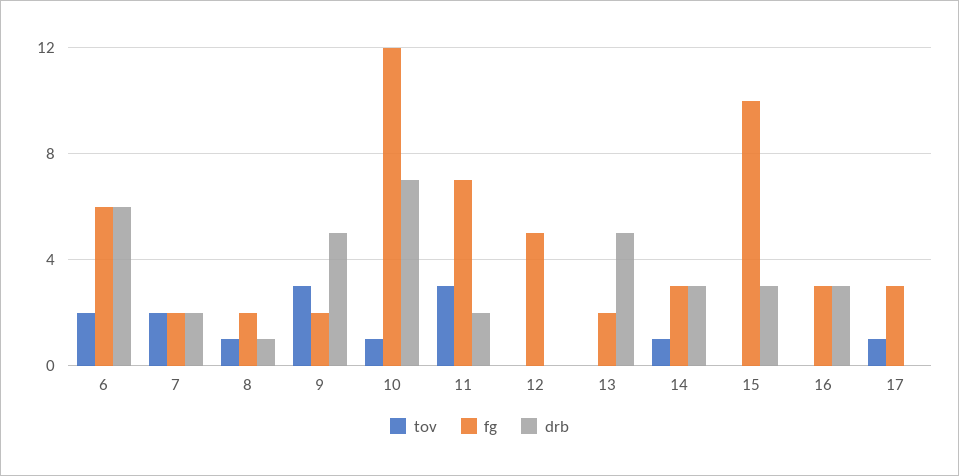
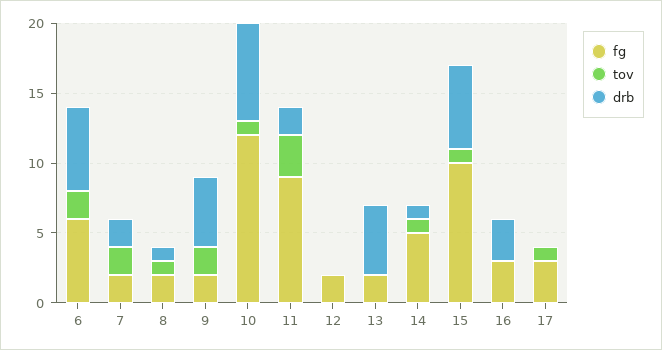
tov, 9: 3 -> 2
fg, 11: 7 -> 9
fg, 12: 5 -> 2
fg, 14: 3 -> 5
drb, 14: 3 -> 1
tov, 15: 0 -> 1
drb, 15: 3 -> 6

